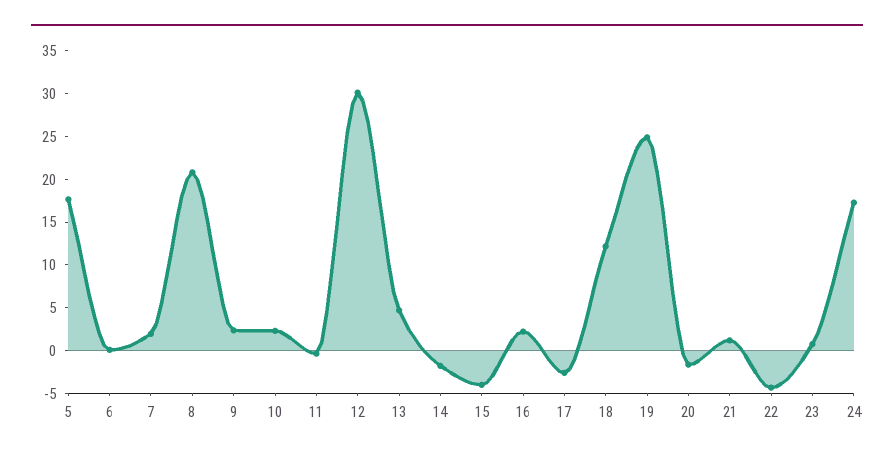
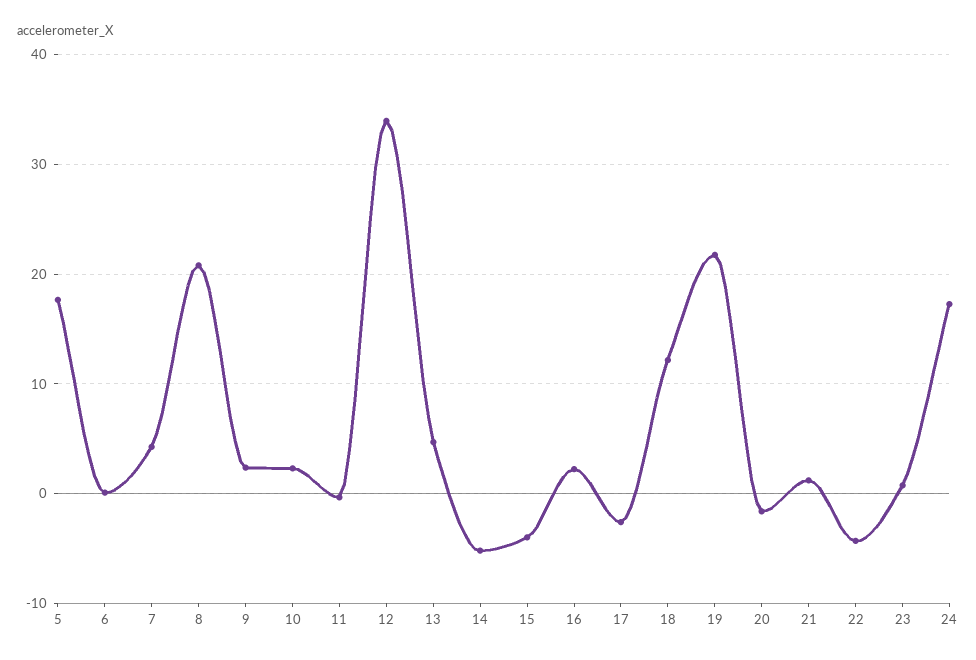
7: 2 -> 4
12: 30 -> 34
14: -2 -> -5
19: 25 -> 22

